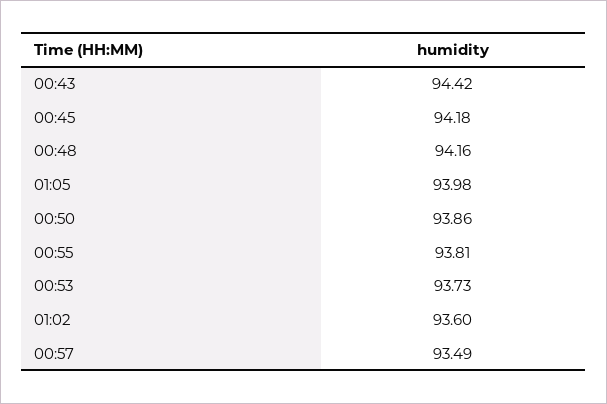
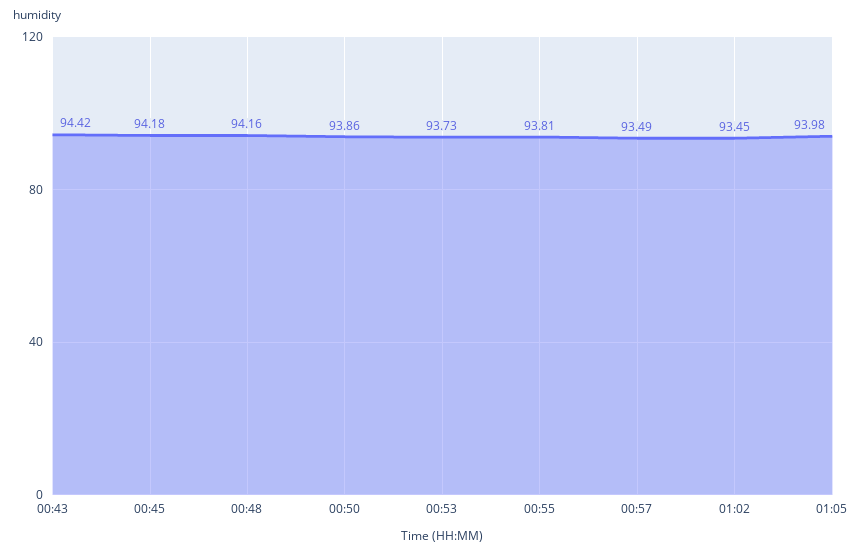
01:02: 93.6 -> 93.45

